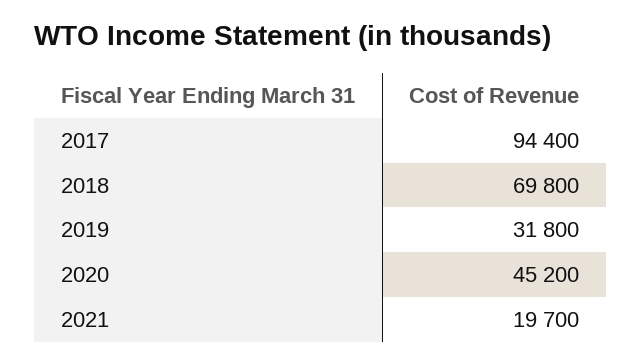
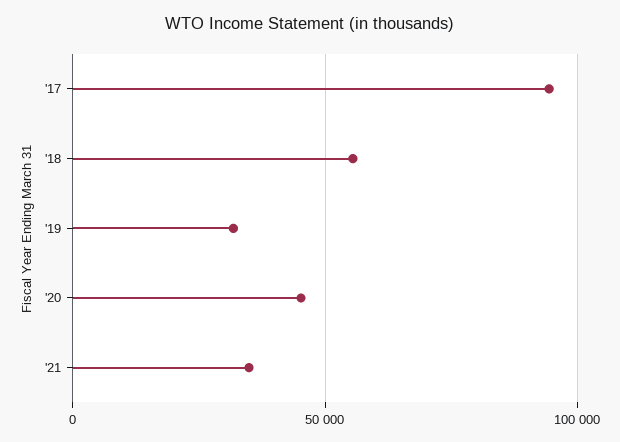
2018: 69800 -> 55000
2021: 19700 -> 35000

